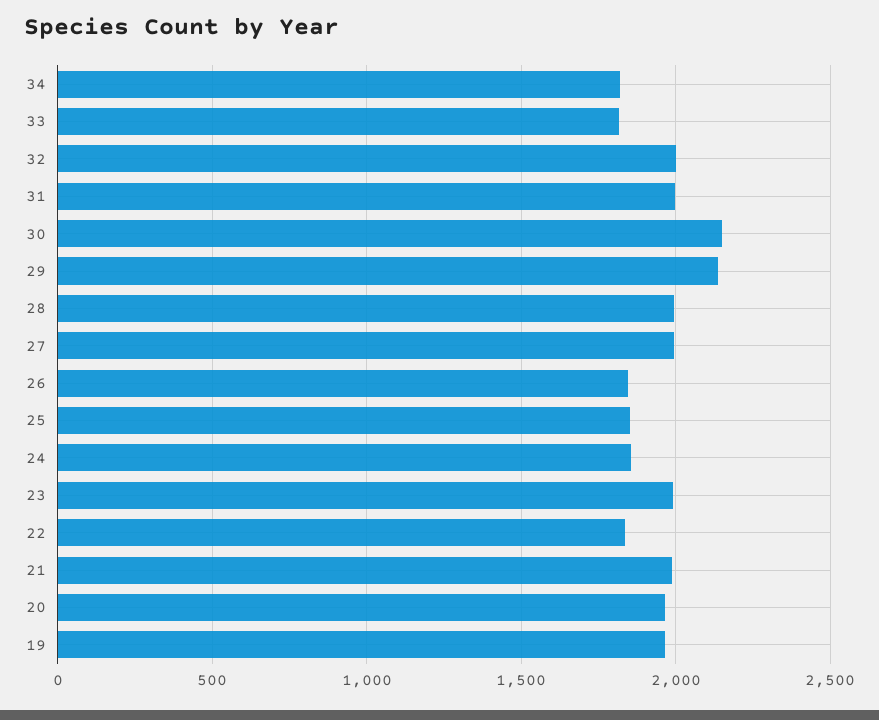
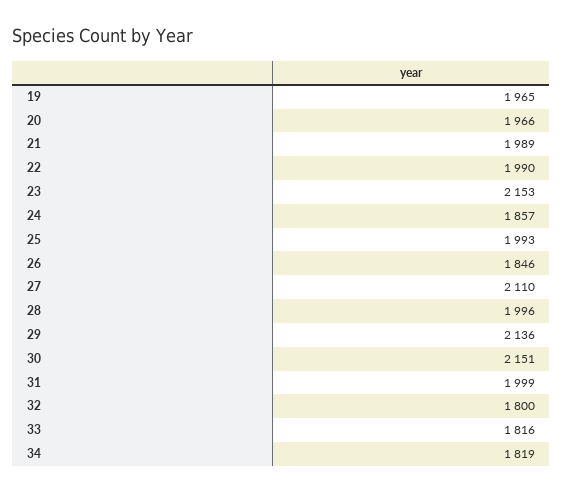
32: 2000 -> 1800
27: 2000 -> 2110
25: 1850 -> 1993
23: 2000 -> 2153
22: 1850 -> 1990

